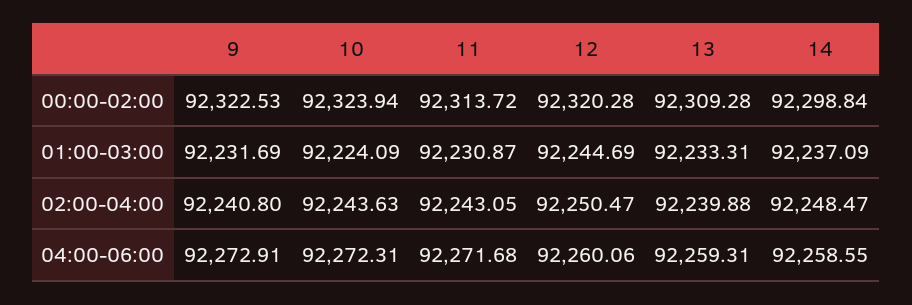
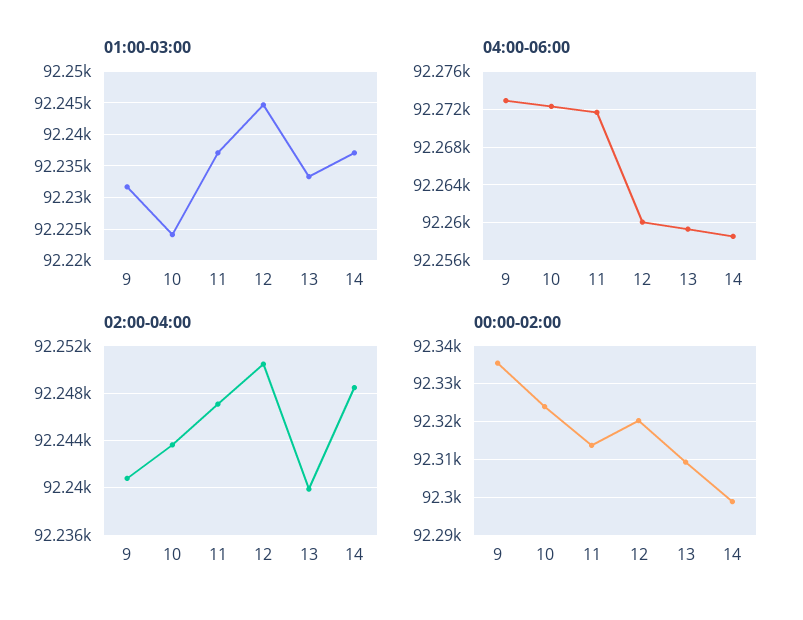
00:00-02:00, 9: 92322.53 -> 92336
01:00-03:00, 11: 92230.87 -> 92237
02:00-04:00, 11: 92243.05 -> 92247

